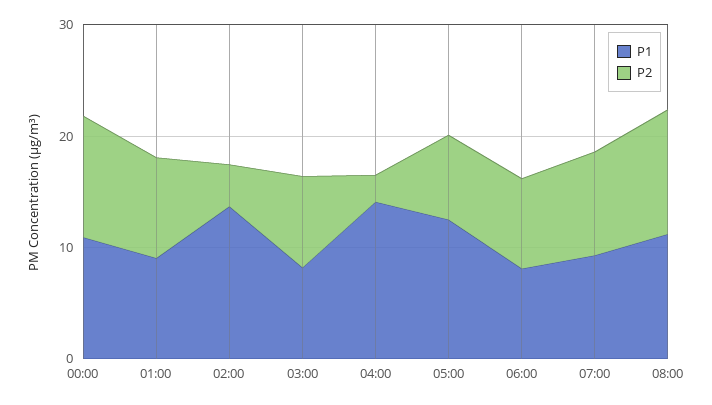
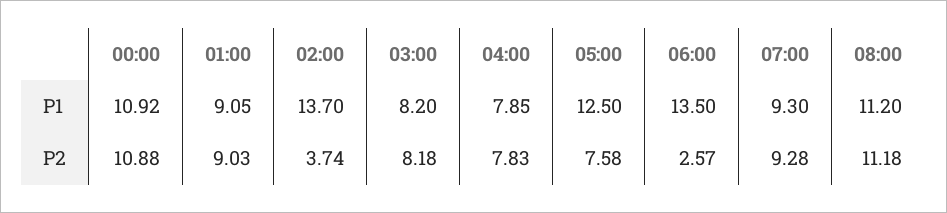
P1, 04:00: 14 -> 7.85
P2, 04:00: 2 -> 7.83
P1, 06:00: 8 -> 13.5
P2, 06:00: 8 -> 2.57

